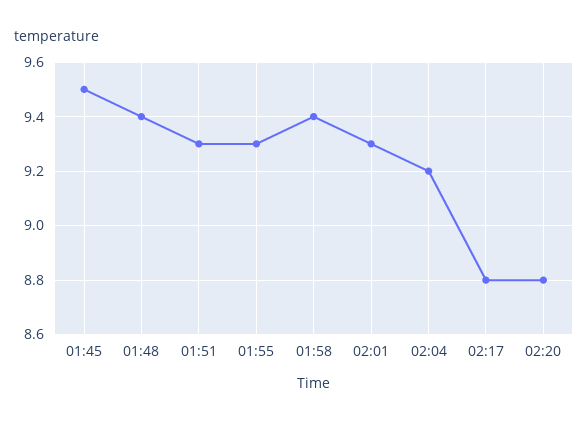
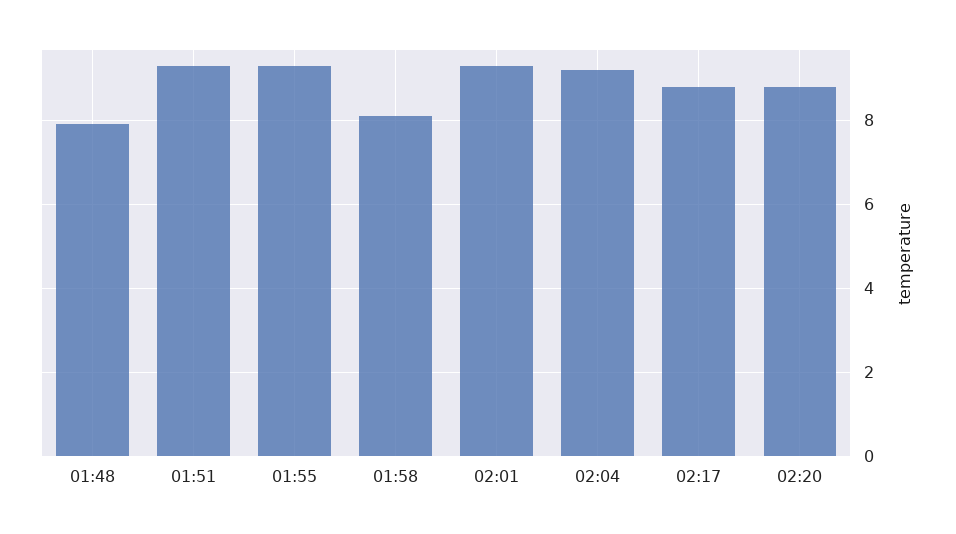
01:45: 9.5 -> none
01:48: 9.4 -> 8
01:58: 9.4 -> 8

